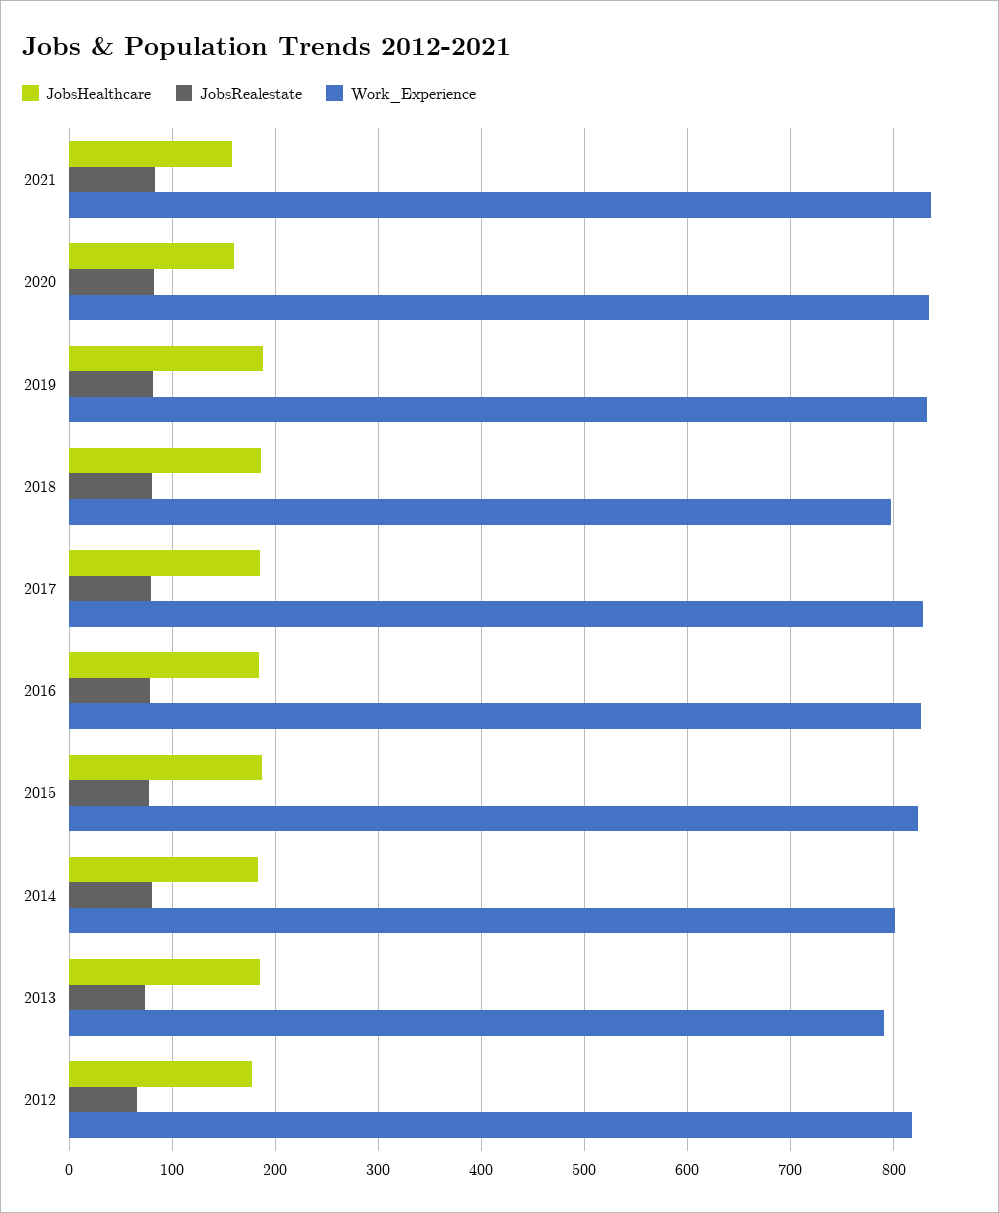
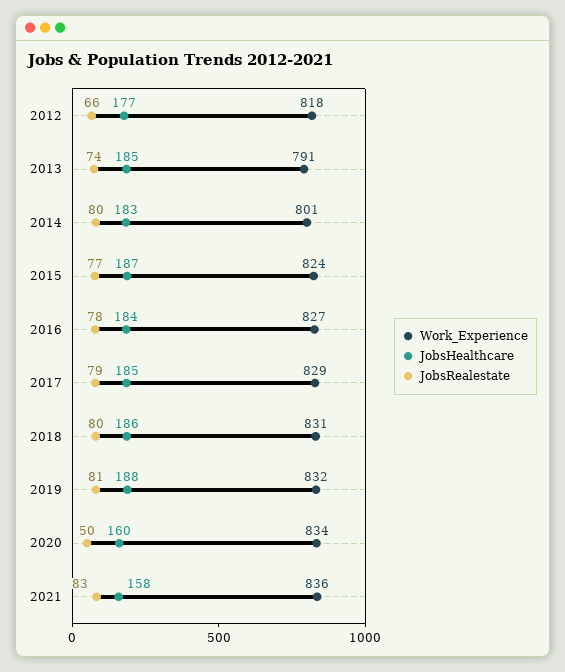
JobsRealestate, 2020: 80 -> 50
Work_Experience, 2018: 800 -> 831

